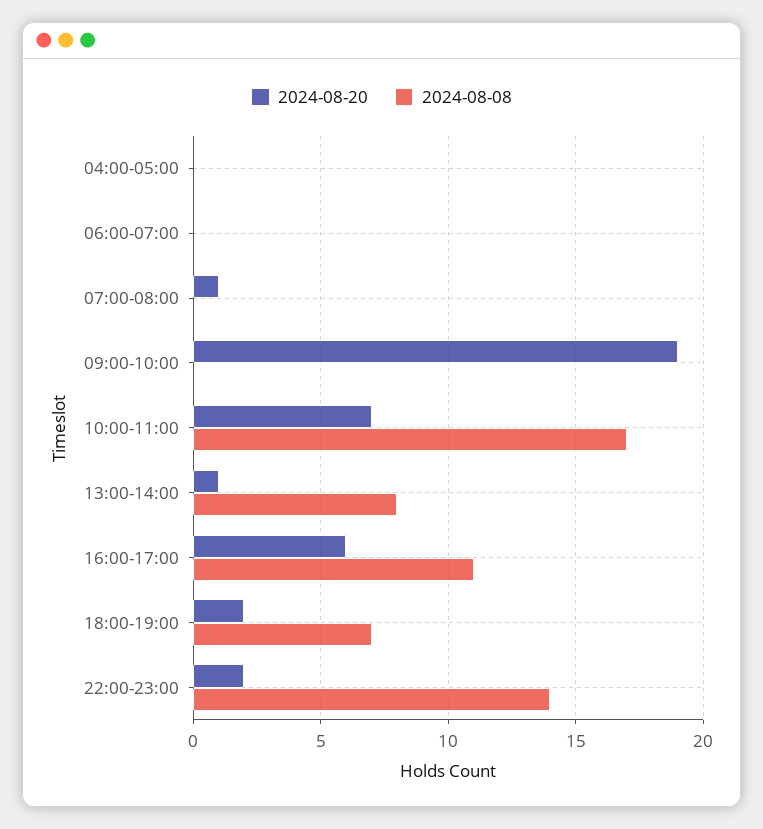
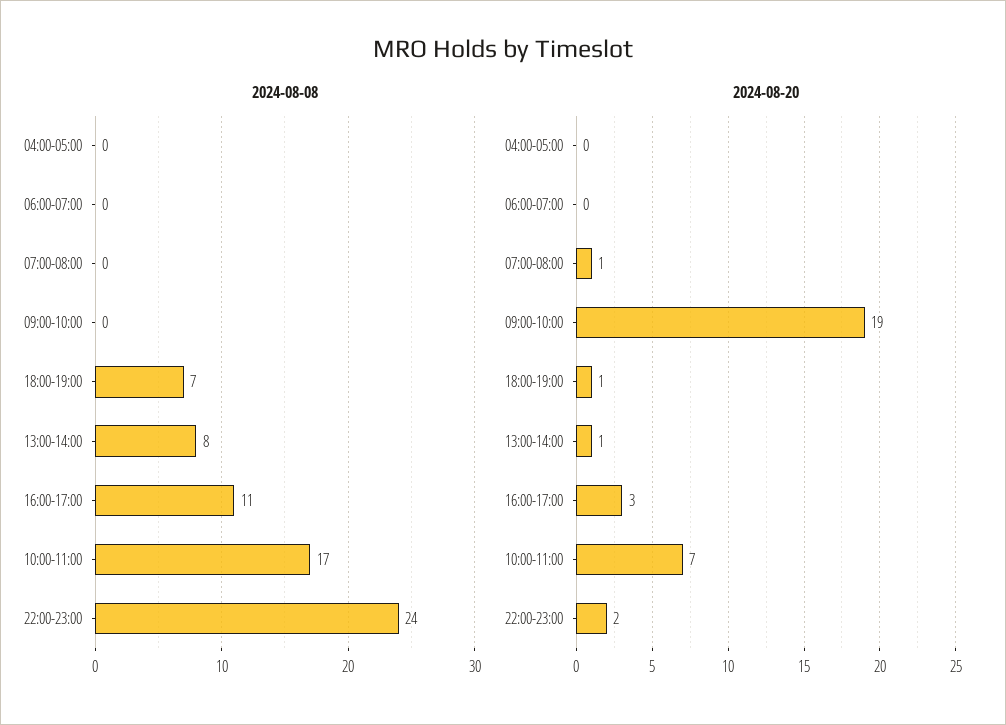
2024-08-20, 16:00-17:00: 6 -> 3
2024-08-20, 18:00-19:00: 2 -> 1
2024-08-08, 22:00-23:00: 14 -> 24

